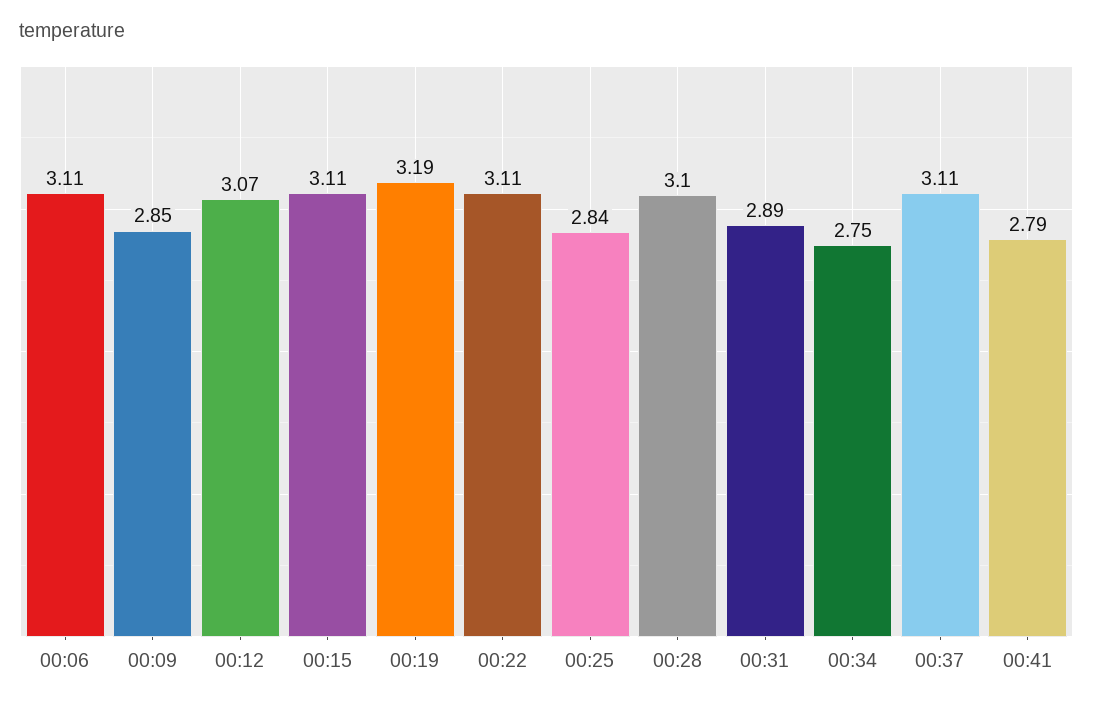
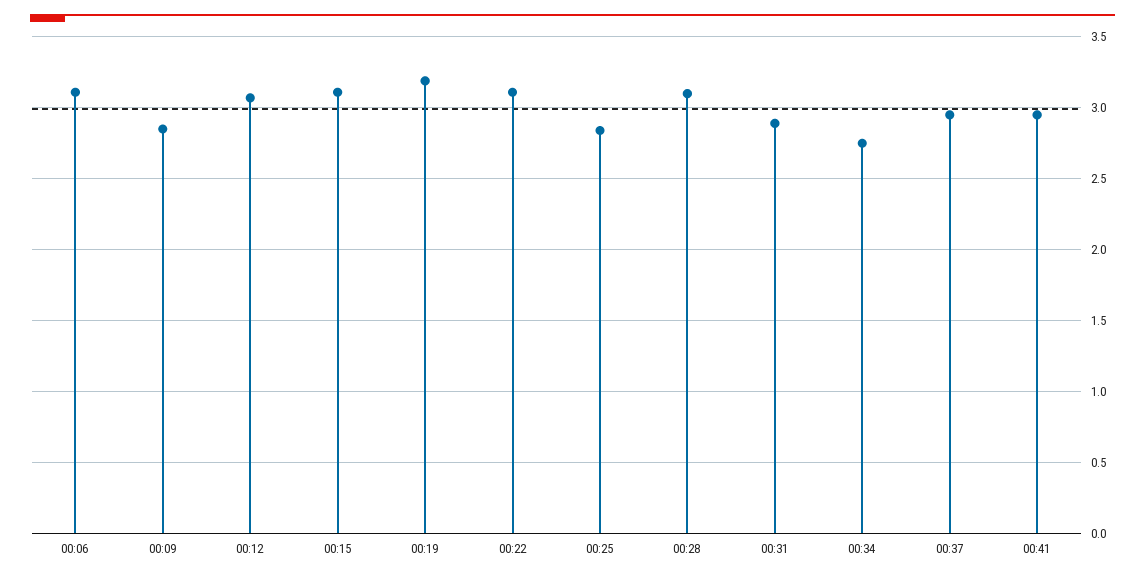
00:37: 3.11 -> 2.95
00:41: 2.79 -> 2.95

